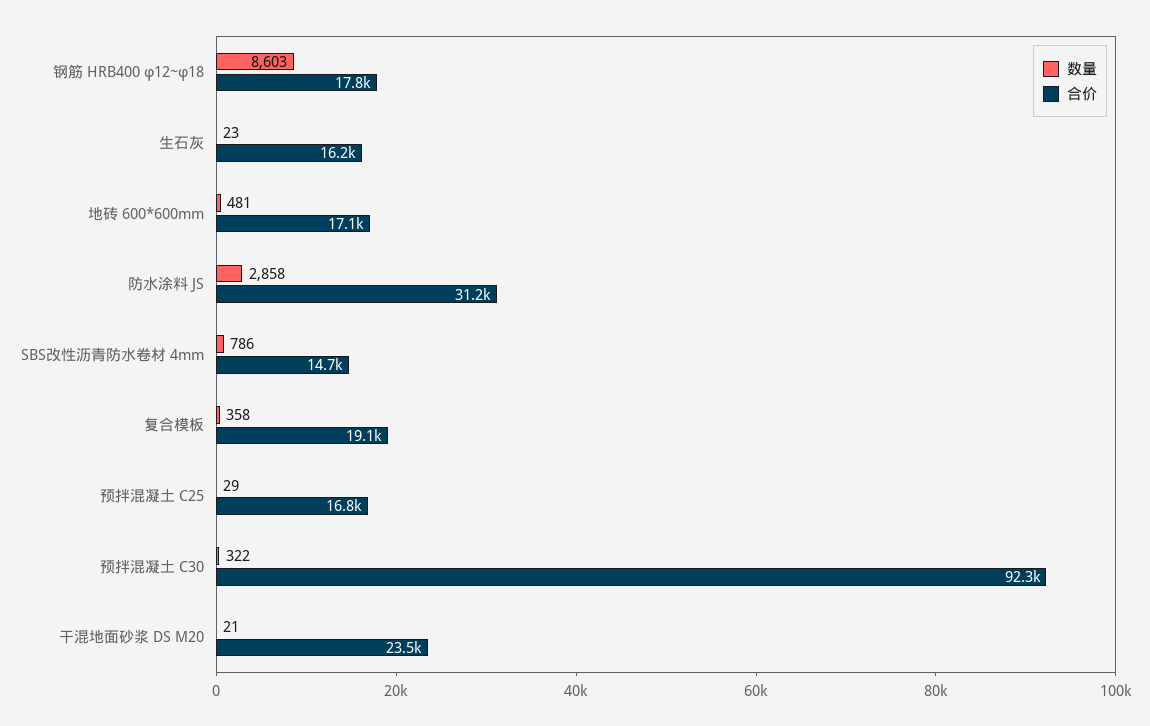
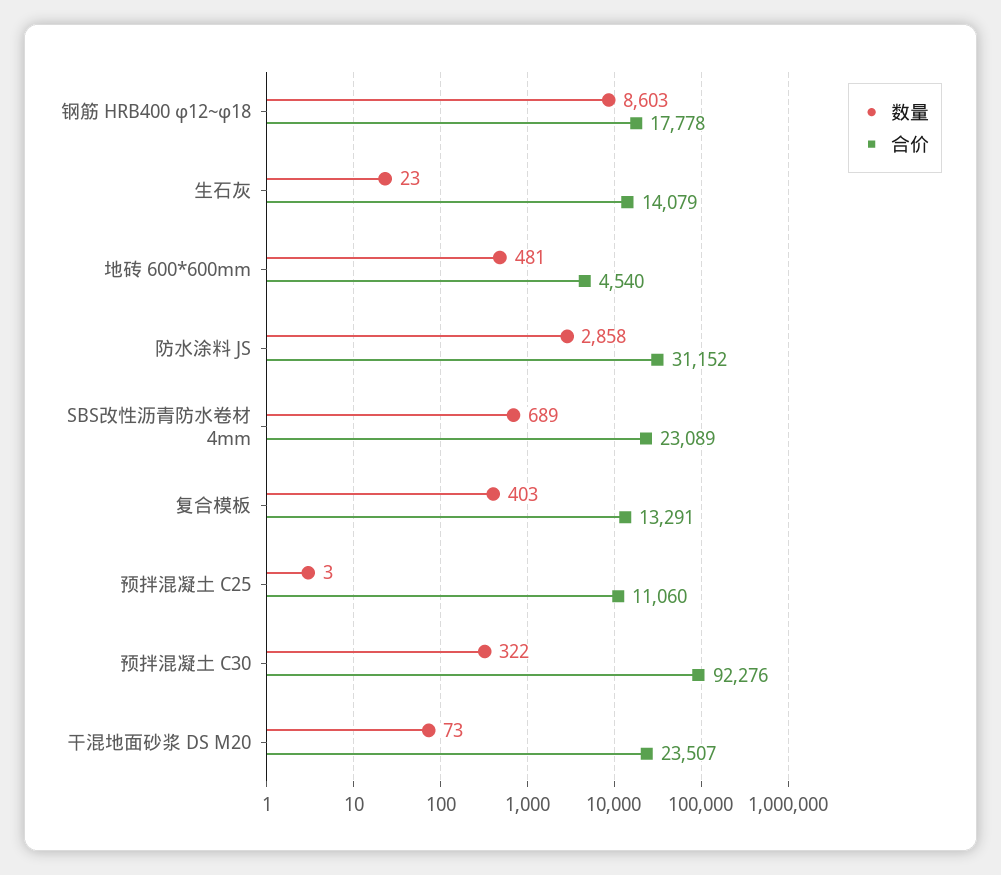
合价, 生石灰: 16200 -> 14079
合价, 地砖 600*600mm: 17100 -> 4540
数量, SBS改性沥青防水卷材 4mm: 786 -> 689
合价, SBS改性沥青防水卷材 4mm: 14700 -> 23089
数量, 复合模板: 358 -> 403
合价, 复合模板: 19100 -> 13291
数量, 预拌混凝土 C25: 29 -> 3
合价, 预拌混凝土 C25: 16800 -> 11060
数量, 干混地面砂浆 DS M20: 21 -> 73

